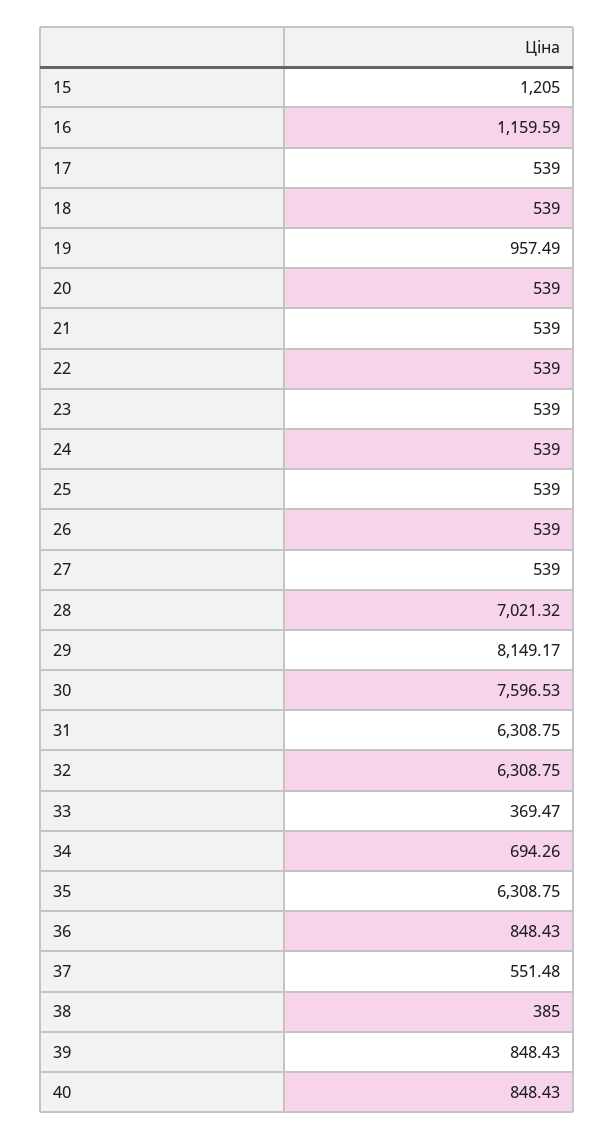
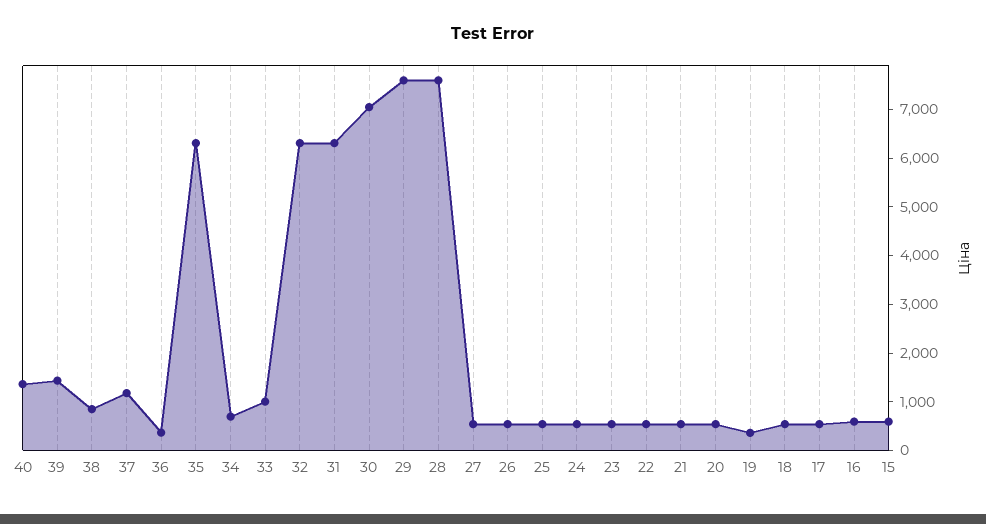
15: 1205 -> 600
16: 1159.59 -> 600
19: 957.49 -> 400
28: 7021.32 -> 7600
29: 8149.17 -> 7600
30: 7596.53 -> 7000
33: 369.47 -> 1000
36: 848.43 -> 400
37: 551.48 -> 1200
38: 385 -> 800
39: 848.43 -> 1400
40: 848.43 -> 1400

